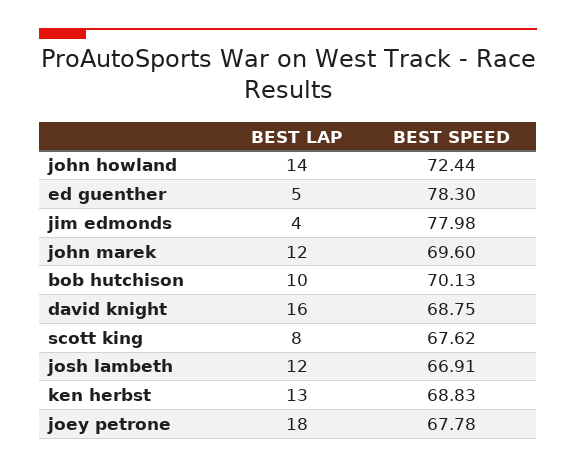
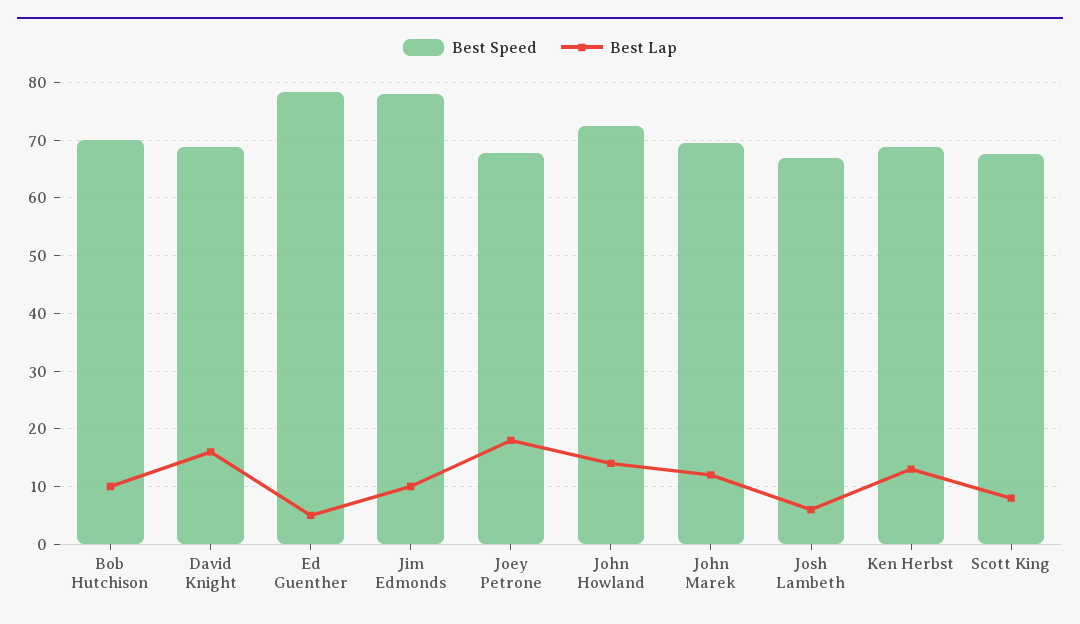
BEST LAP, jim edmonds: 4 -> 10
BEST LAP, josh lambeth: 12 -> 6

